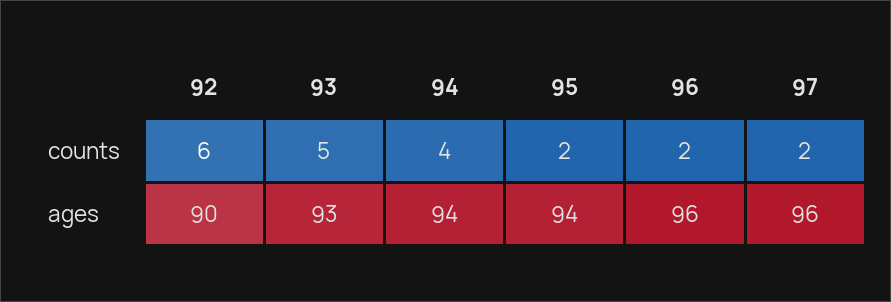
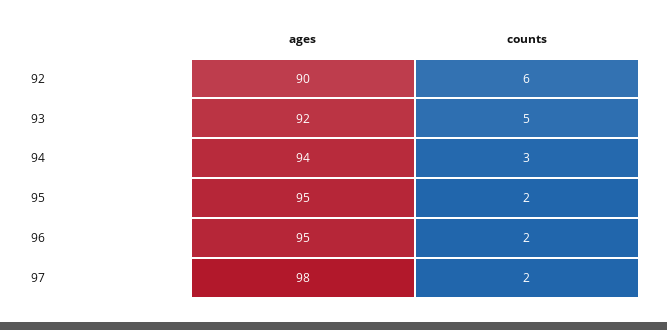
94, counts: 4 -> 3
93, ages: 93 -> 92
95, ages: 94 -> 95
96, ages: 96 -> 95
97, ages: 96 -> 98

